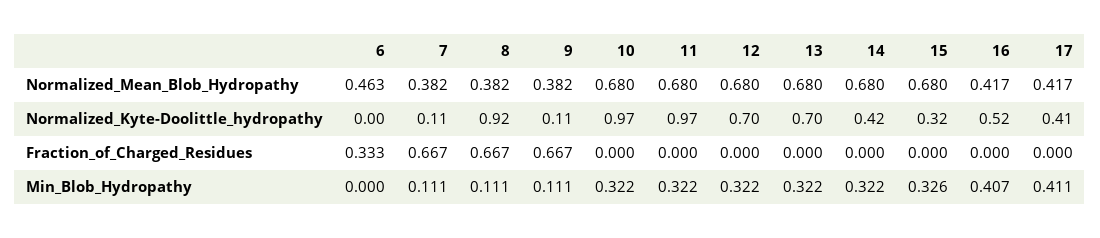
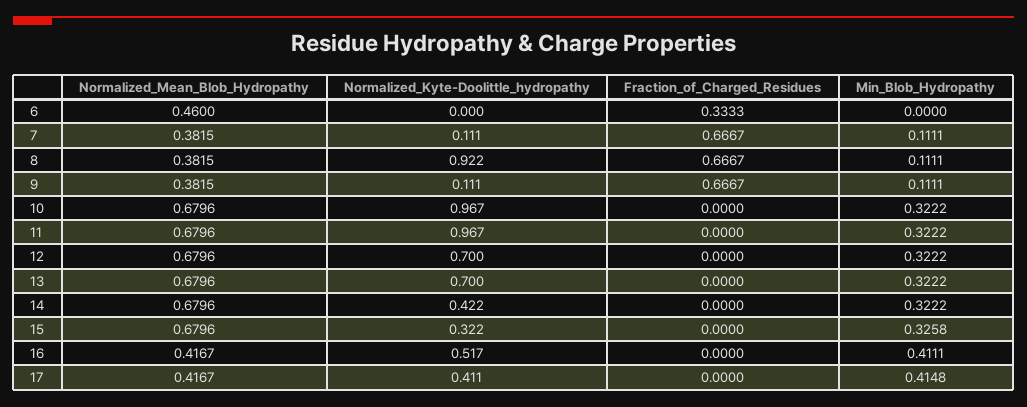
6, Normalized_Mean_Blob_Hydropathy: 0.463 -> 0.46
16, Min_Blob_Hydropathy: 0.407 -> 0.4111
17, Min_Blob_Hydropathy: 0.411 -> 0.4148

